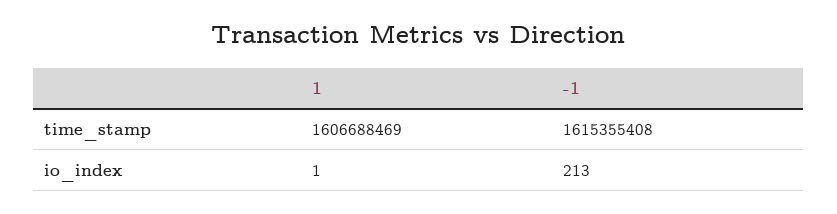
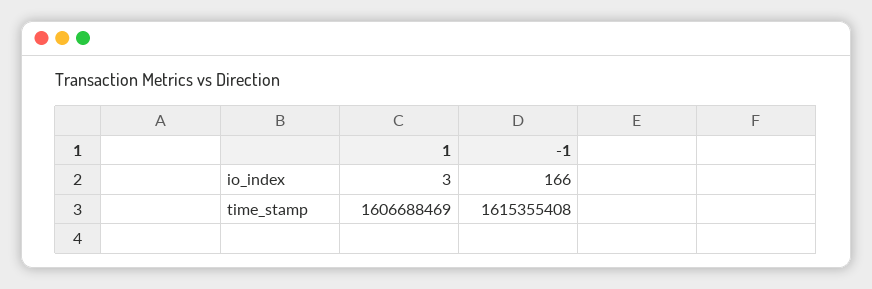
1, io_index: 1 -> 3
-1, io_index: 213 -> 166

